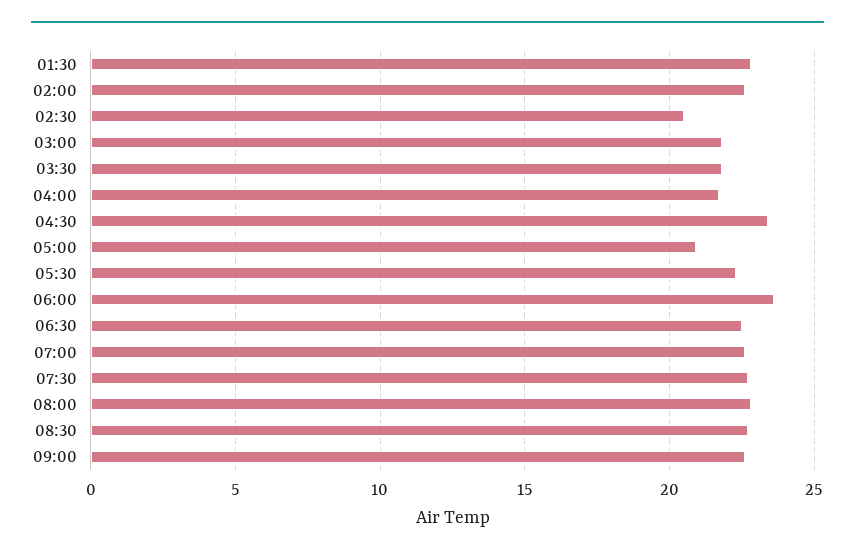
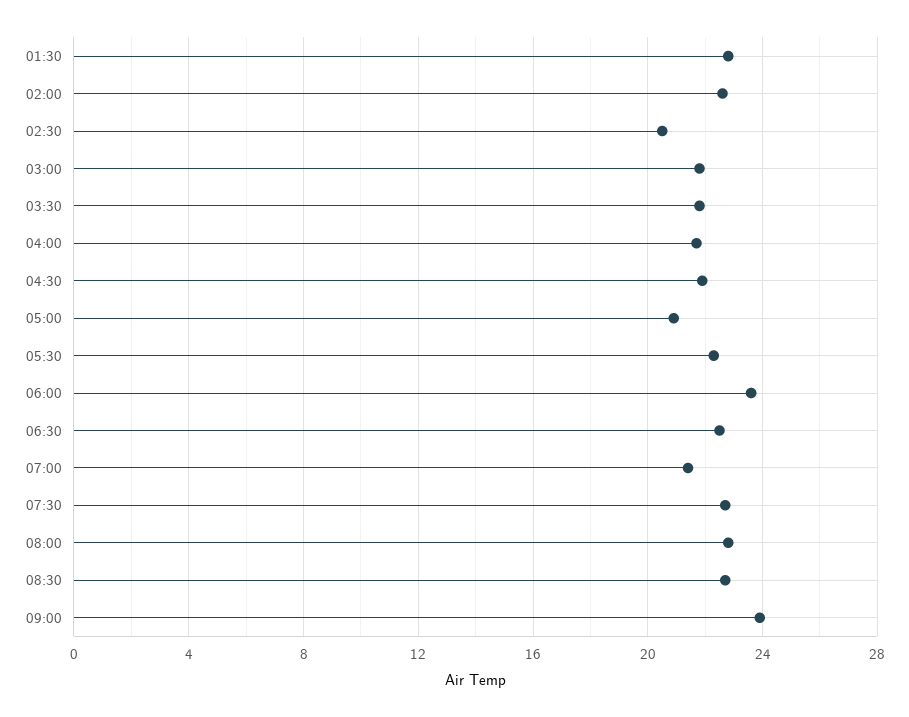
04:30: 23.5 -> 22
07:00: 22.5 -> 21.5
09:00: 22.5 -> 24

